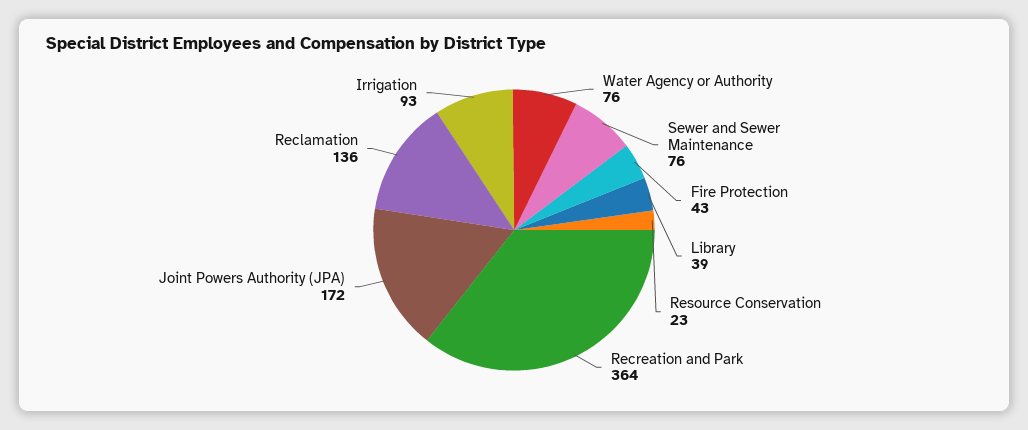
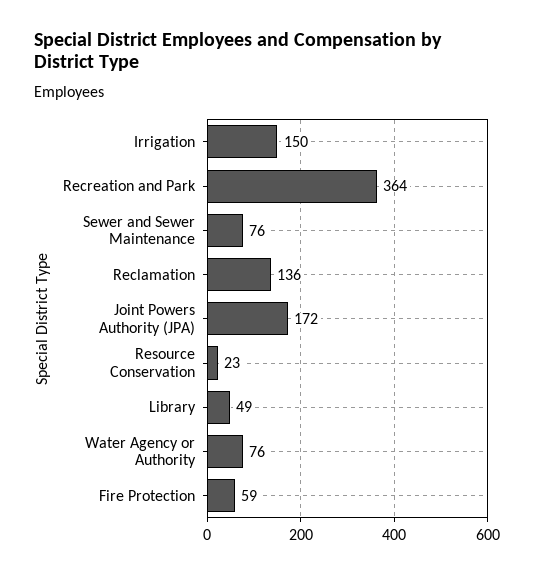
Fire Protection: 43 -> 59
Library: 39 -> 49
Irrigation: 93 -> 150

